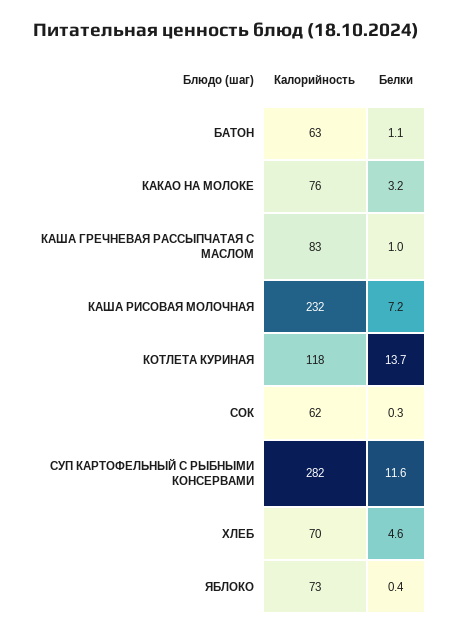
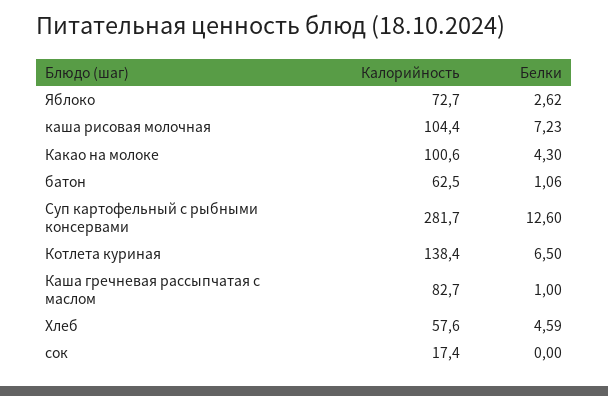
Калорийность, КАКАО НА МОЛОКЕ: 76 -> 100.6
Белки, КАКАО НА МОЛОКЕ: 3.2 -> 4.3
Калорийность, КАША РИСОВАЯ МОЛОЧНАЯ: 232 -> 104.4
Калорийность, КОТЛЕТА КУРИНАЯ: 118 -> 138.4
Белки, КОТЛЕТА КУРИНАЯ: 13.7 -> 6.5
Калорийность, СОК: 62 -> 17.4
Белки, СОК: 0.3 -> 0
Белки, СУП КАРТОФЕЛЬНЫЙ С РЫБНЫМИ КОНСЕРВАМИ: 11.6 -> 12.6
Калорийность, ХЛЕБ: 70 -> 57.6
Белки, ЯБЛОКО: 0.4 -> 2.62

